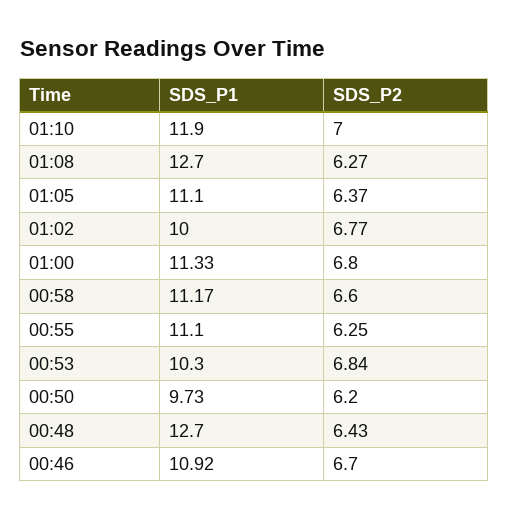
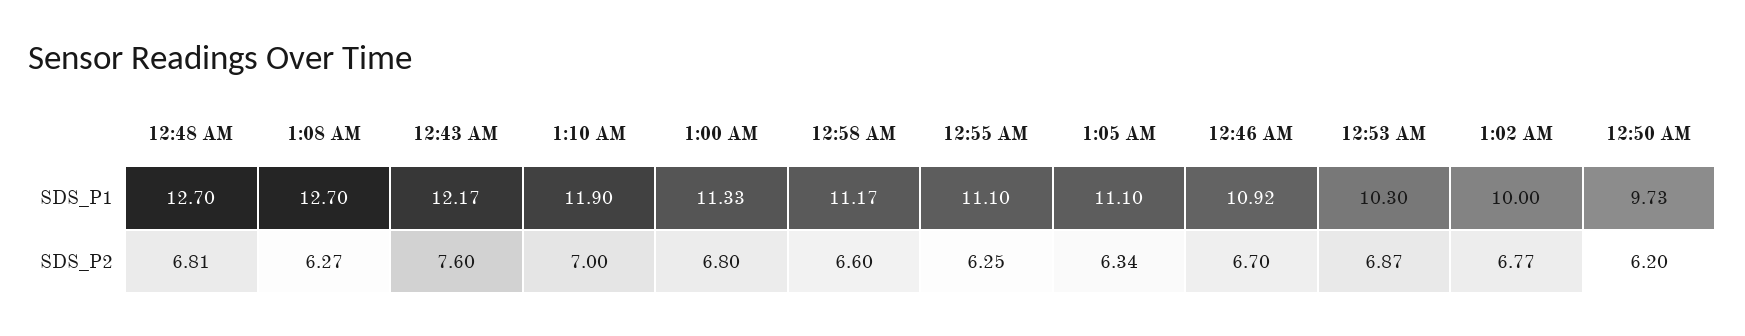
SDS_P2, 01:05: 6.37 -> 6.34
SDS_P2, 00:53: 6.84 -> 6.87
SDS_P2, 00:48: 6.43 -> 6.81
SDS_P1, 12:43 AM: none -> 12.17
SDS_P2, 12:43 AM: none -> 7.6

